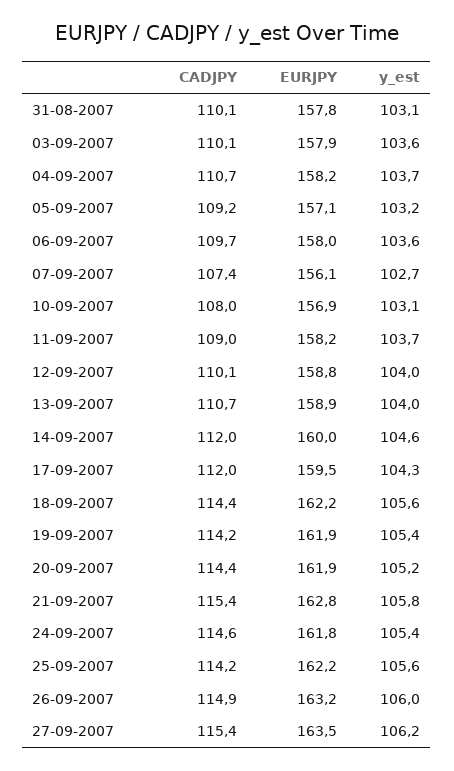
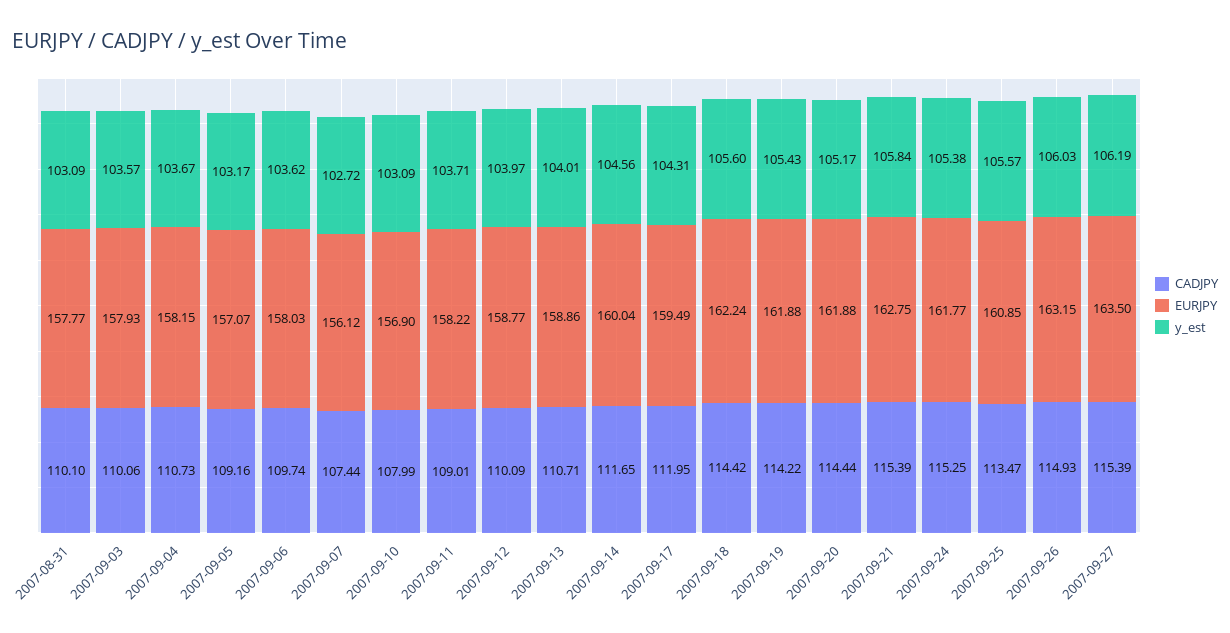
CADJPY, 14-09-2007: 112 -> 111.65
CADJPY, 24-09-2007: 114.6 -> 115.25
CADJPY, 25-09-2007: 114.2 -> 113.47
EURJPY, 25-09-2007: 162.2 -> 160.85

